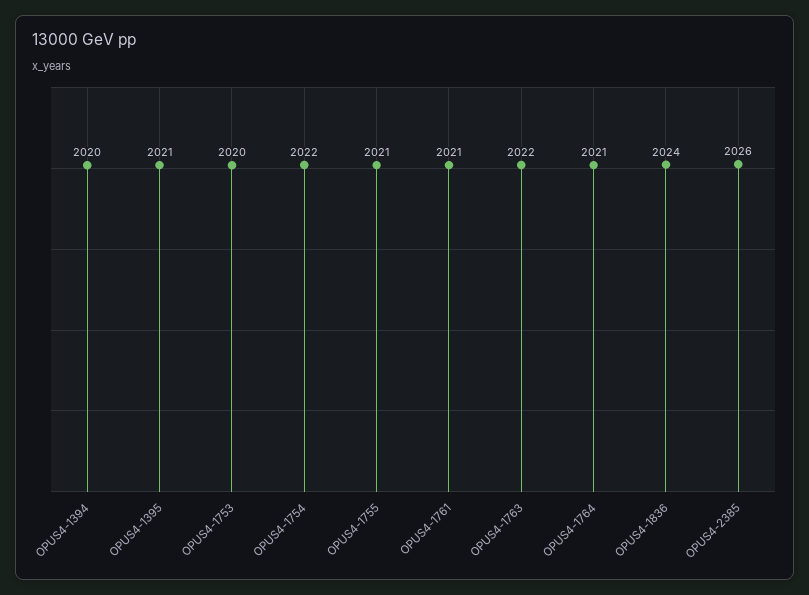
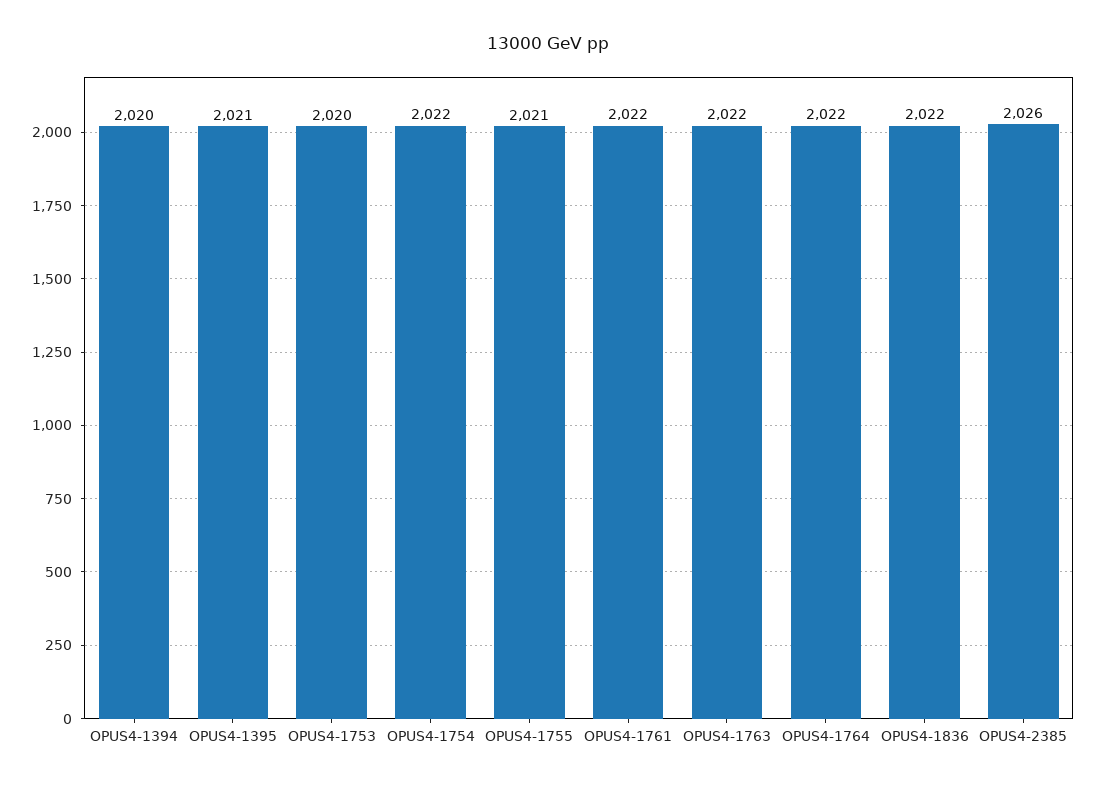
OPUS4-1761: 2021 -> 2022
OPUS4-1764: 2021 -> 2022
OPUS4-1836: 2024 -> 2022

